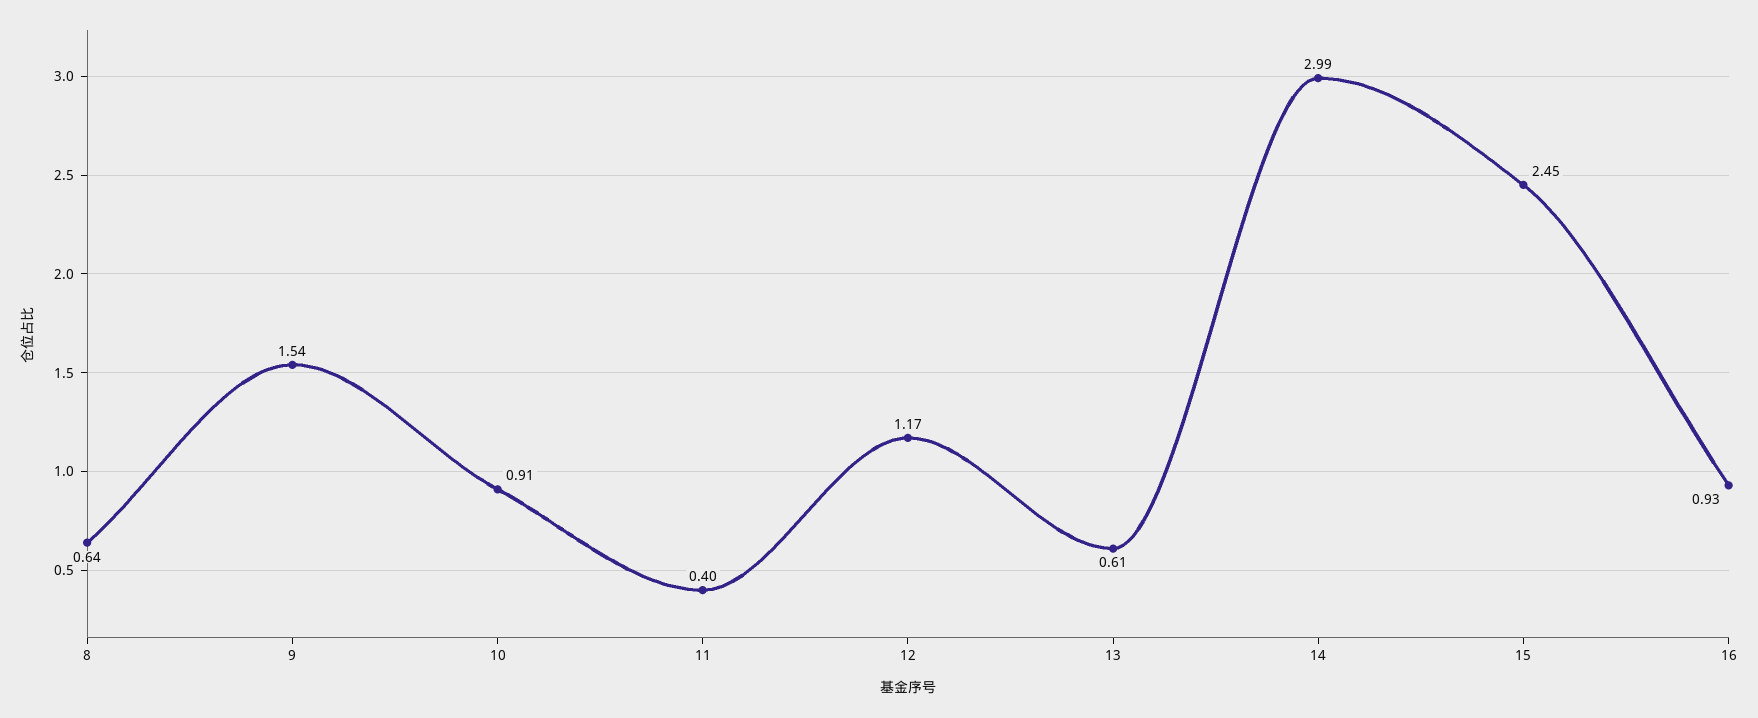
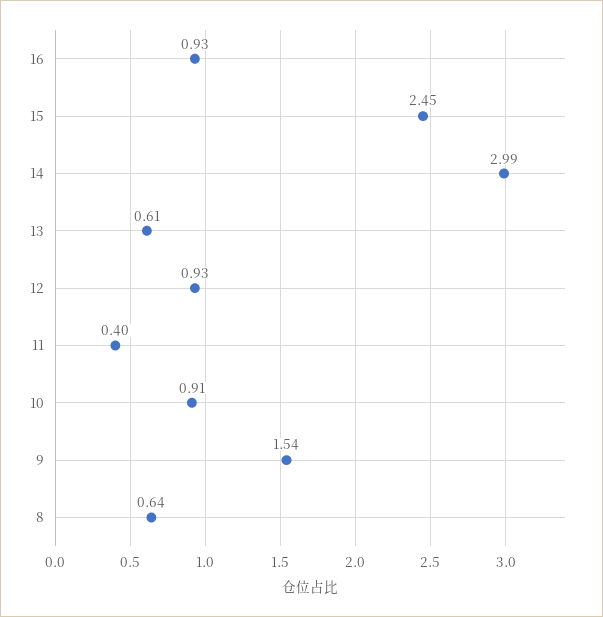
12: 1.17 -> 0.93

